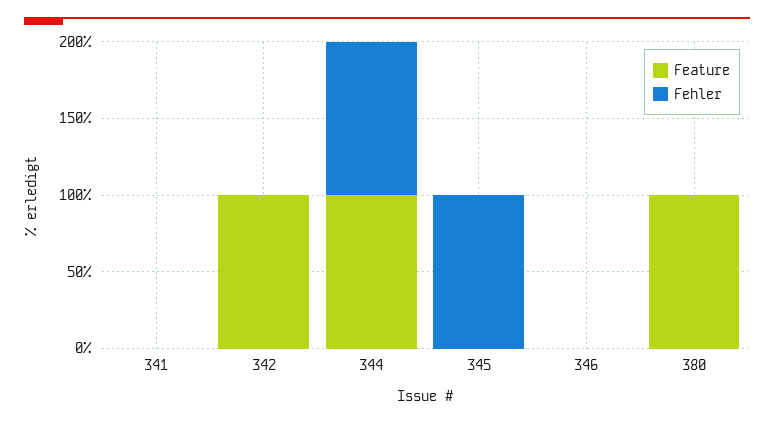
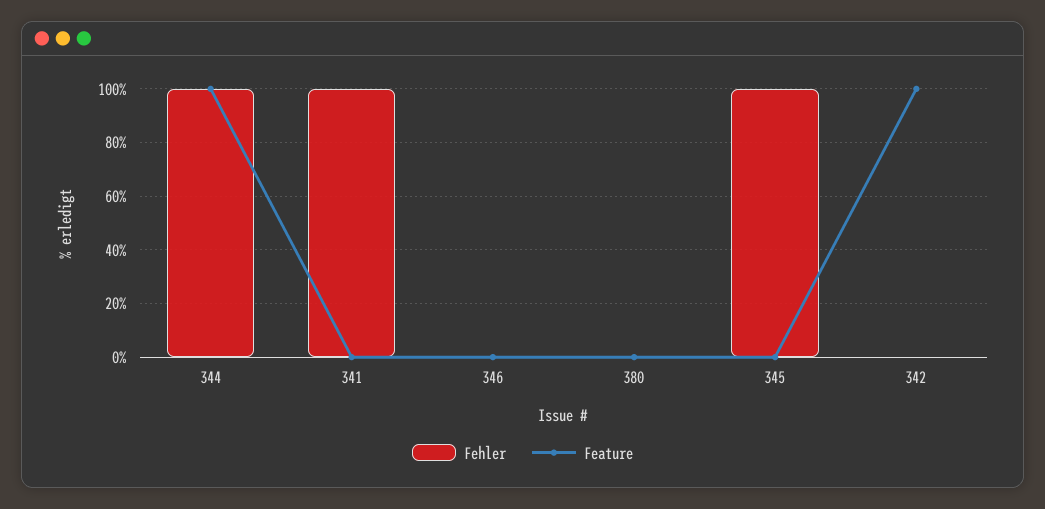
Fehler, 341: 0 -> 100
Feature, 380: 100 -> 0

